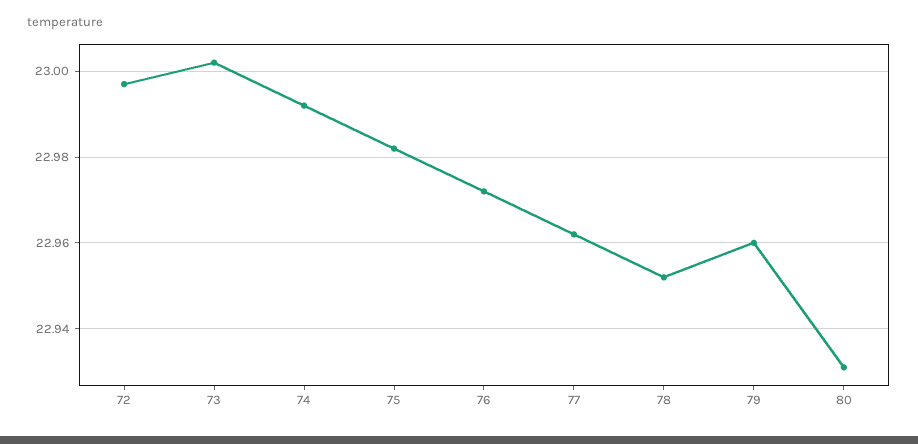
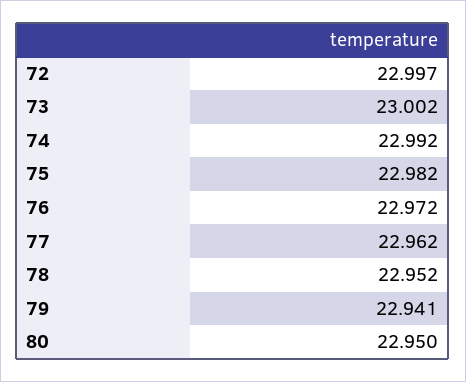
79: 22.96 -> 22.941
80: 22.93 -> 22.95

